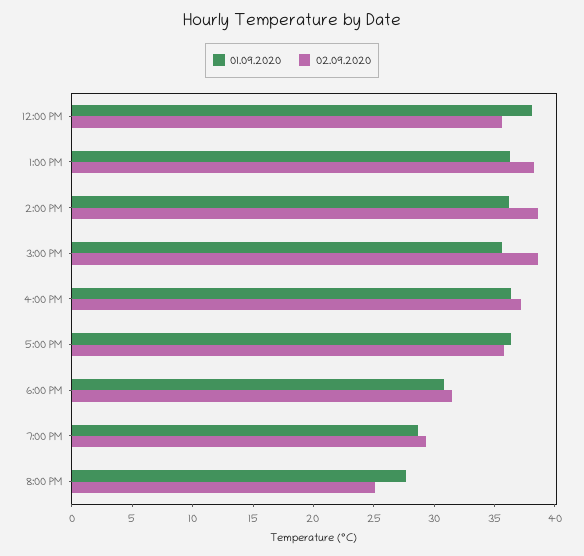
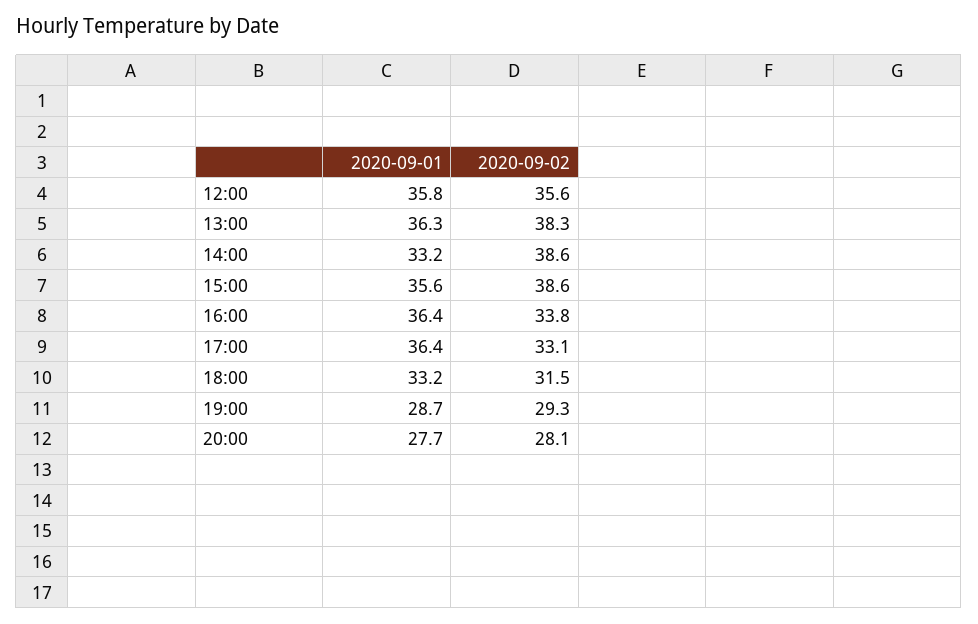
01.09.2020, 12:00 PM: 38 -> 35.8
01.09.2020, 2:00 PM: 36 -> 33.2
02.09.2020, 4:00 PM: 37 -> 33.8
02.09.2020, 5:00 PM: 36 -> 33.1
01.09.2020, 6:00 PM: 31 -> 33.2
02.09.2020, 8:00 PM: 25 -> 28.1

